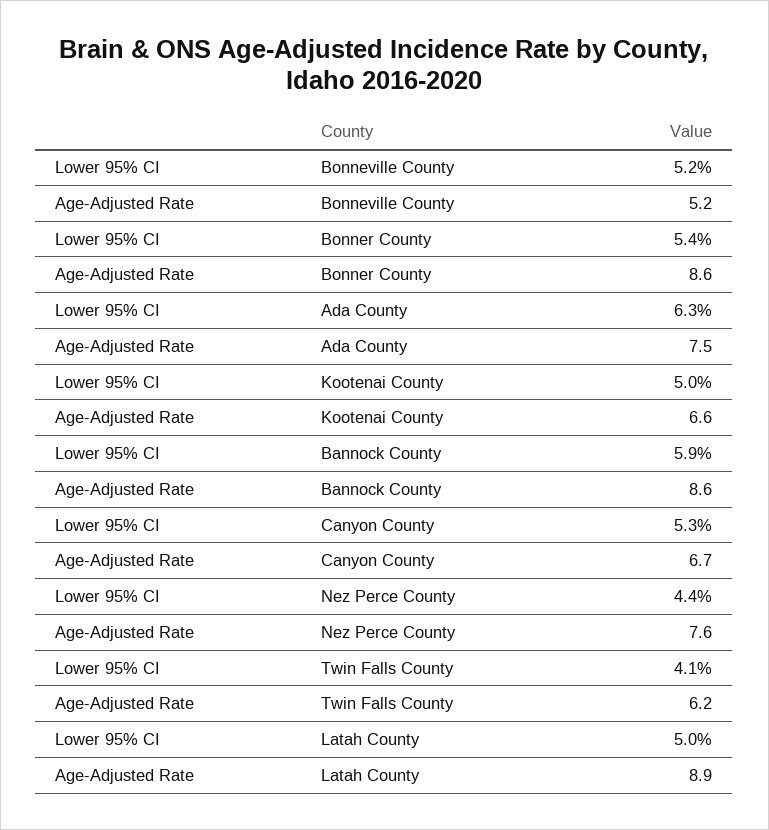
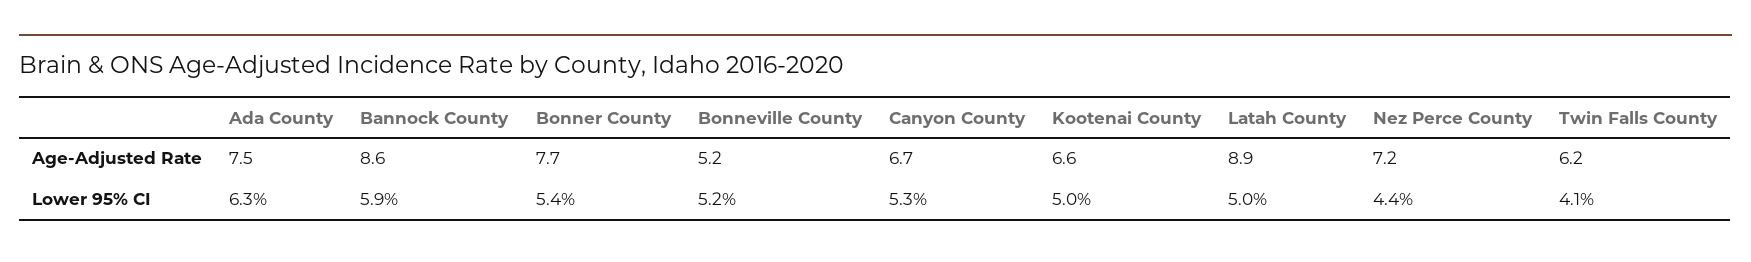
Age-Adjusted Rate, Bonner County: 8.6 -> 7.7
Age-Adjusted Rate, Nez Perce County: 7.6 -> 7.2

